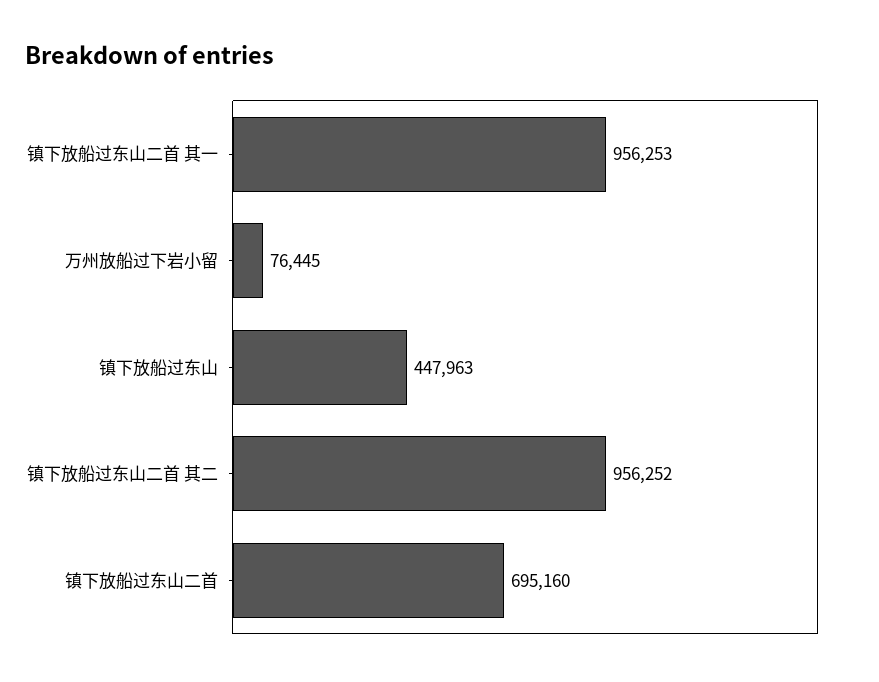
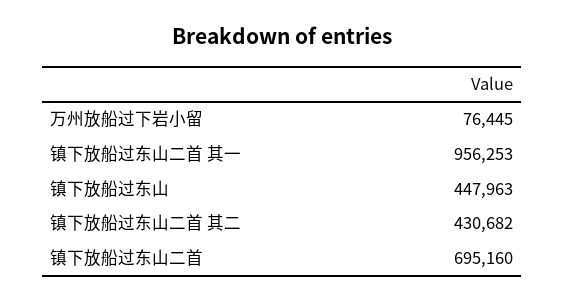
镇下放船过东山二首 其二: 956252 -> 430682

